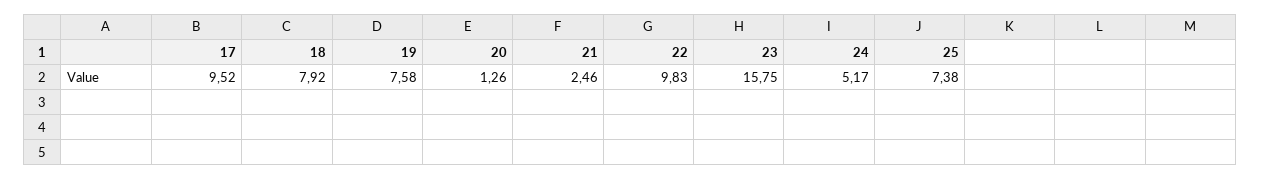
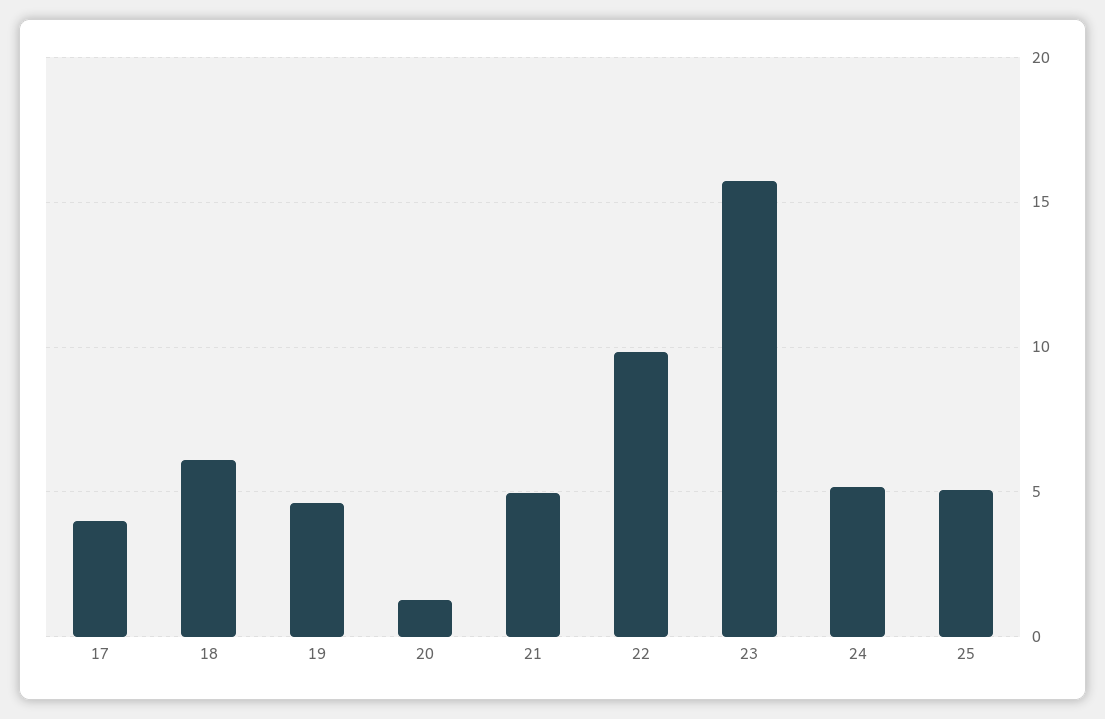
17: 9.52 -> 4
18: 7.92 -> 6
19: 7.58 -> 4.5
21: 2.46 -> 5
25: 7.38 -> 5

